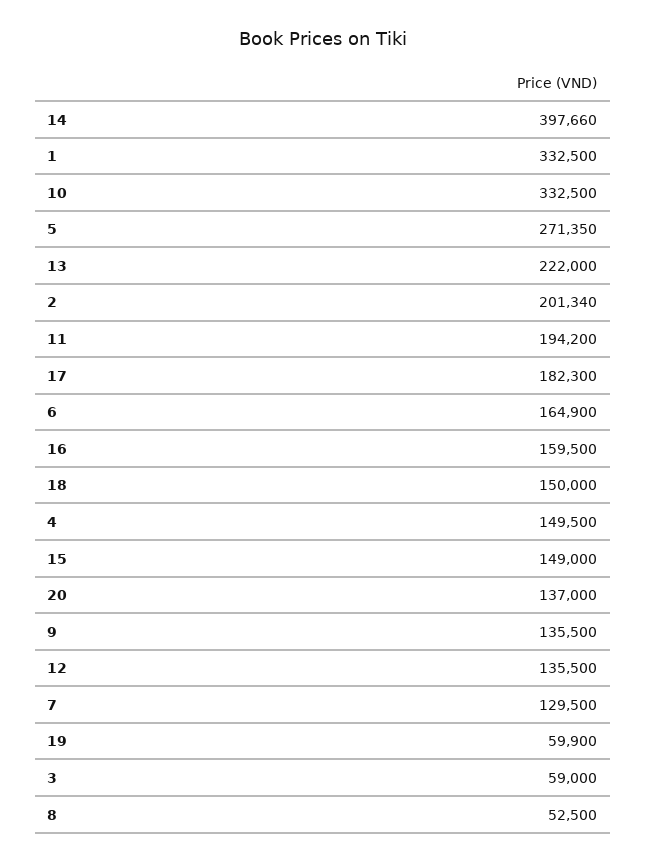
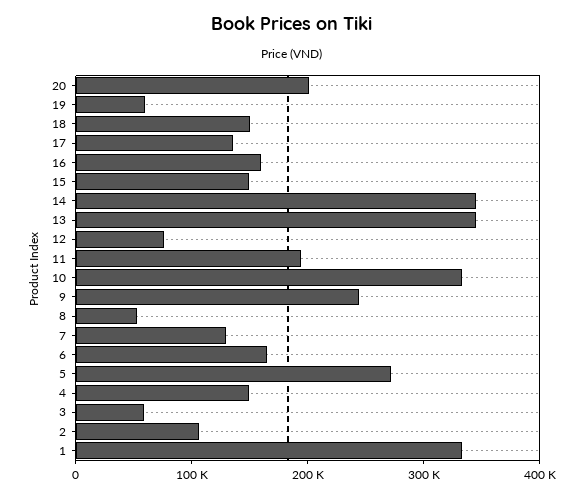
14: 397660 -> 340000
13: 222000 -> 340000
2: 201340 -> 100000
17: 182300 -> 140000
20: 137000 -> 200000
9: 135500 -> 240000
12: 135500 -> 80000

